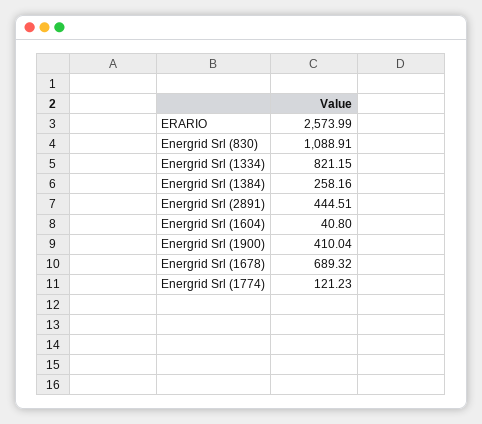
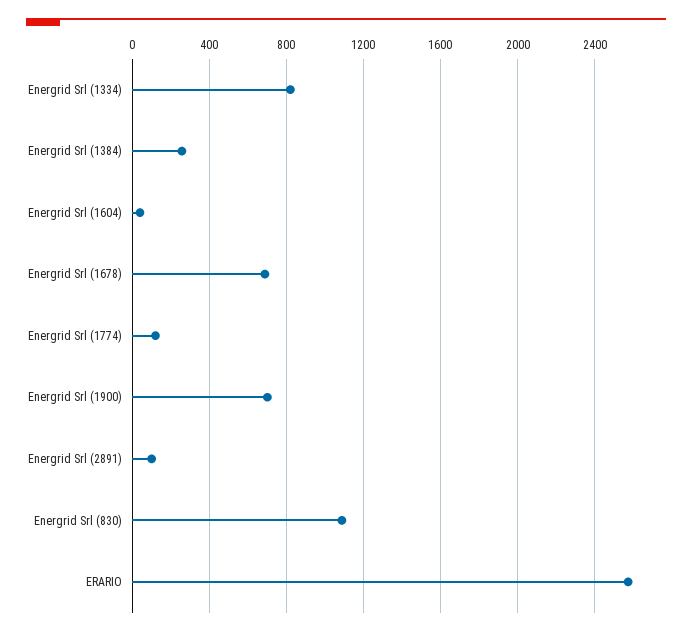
Energrid Srl (2891): 444.51 -> 100
Energrid Srl (1900): 410.04 -> 700

